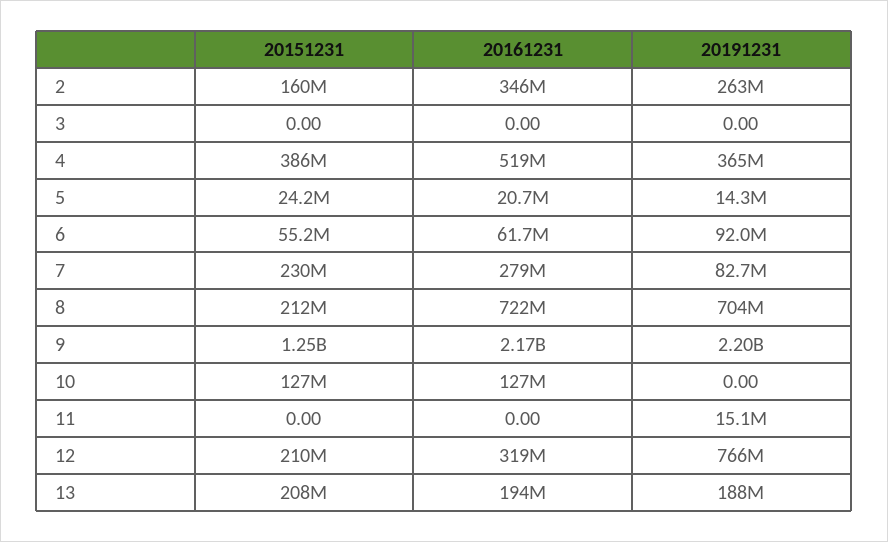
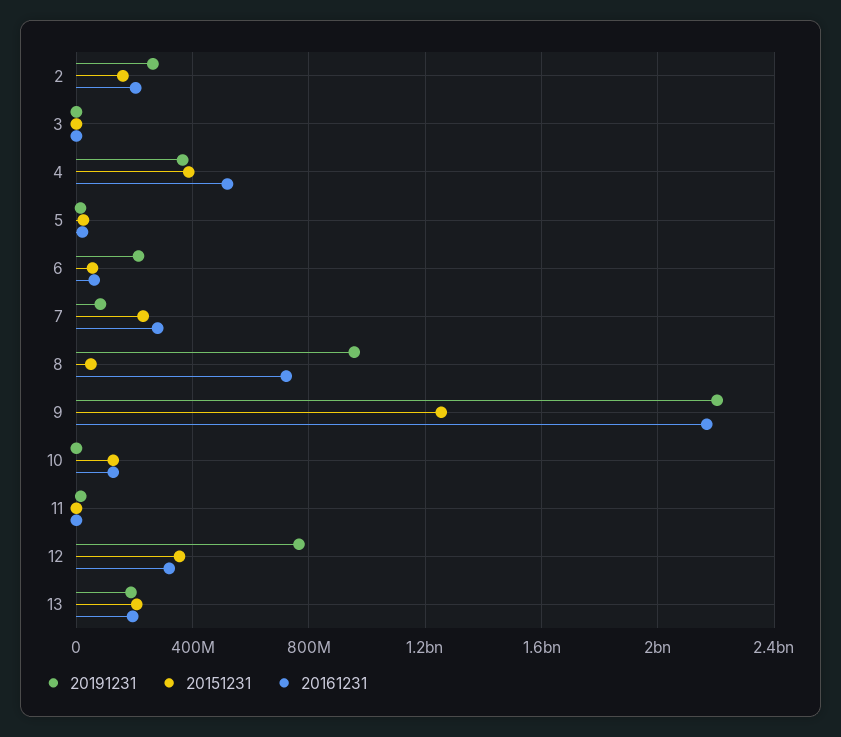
20161231, 2: 346000000 -> 200000000
20191231, 6: 92000000 -> 200000000
20151231, 8: 212000000 -> 50000000
20191231, 8: 704000000 -> 950000000
20151231, 12: 210000000 -> 350000000

